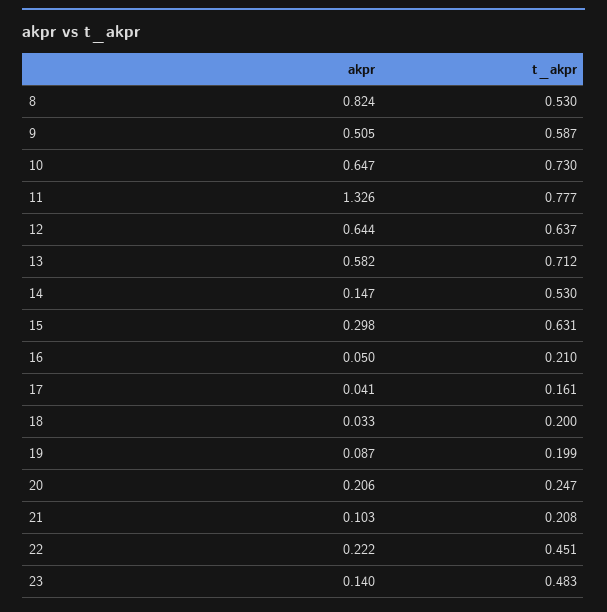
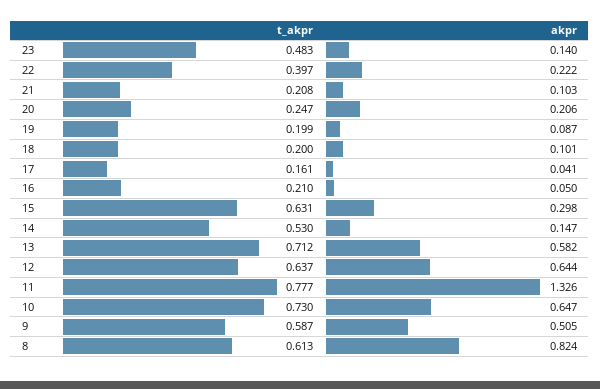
t_akpr, 8: 0.53 -> 0.613
akpr, 18: 0.033 -> 0.101
t_akpr, 22: 0.451 -> 0.397

